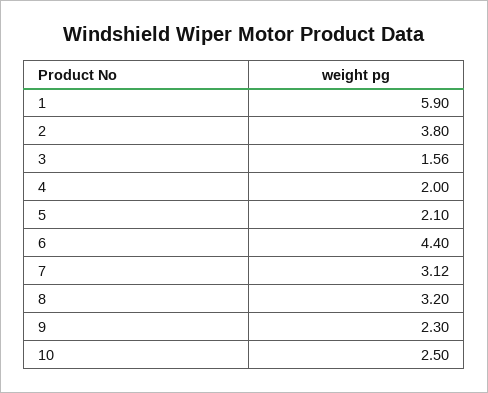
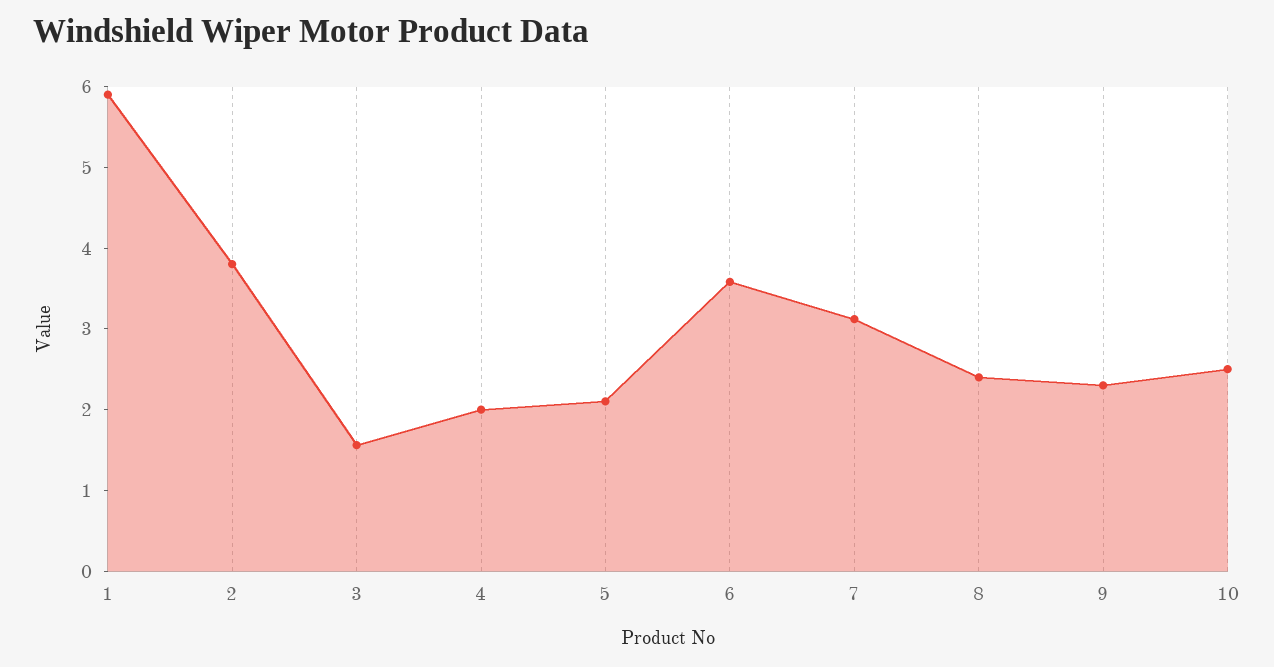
6: 4.4 -> 3.6
8: 3.2 -> 2.4

